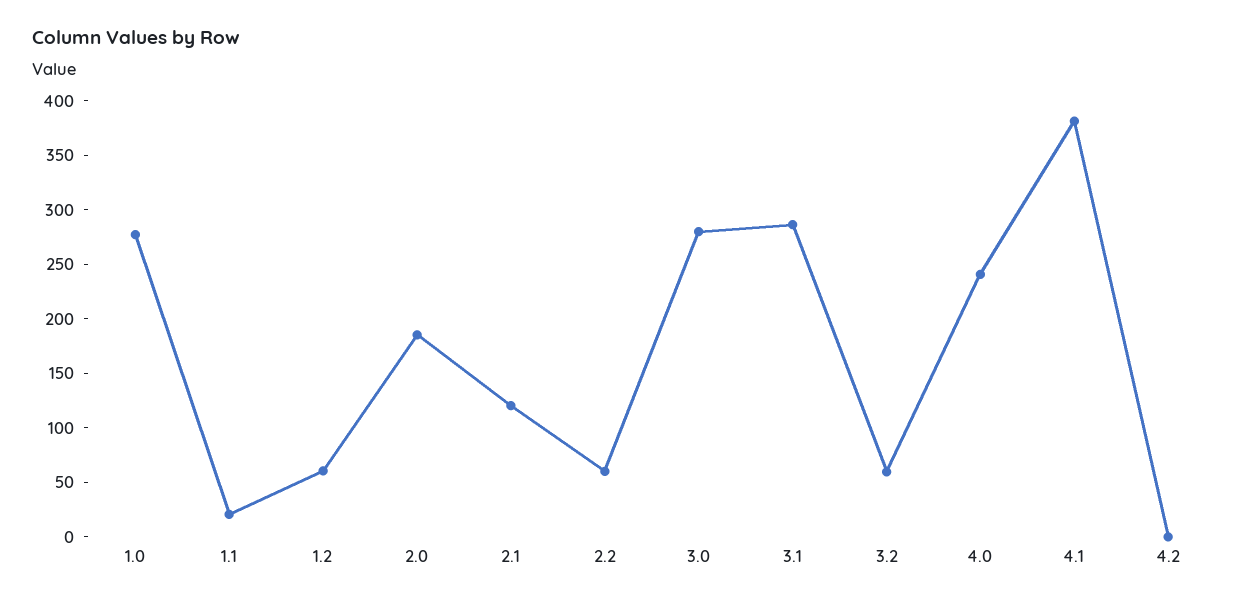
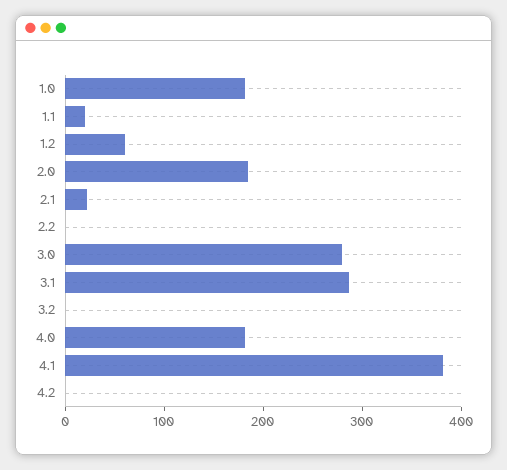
1.0: 280 -> 180
2.1: 120 -> 20
2.2: 60 -> 0
3.2: 60 -> 0
4.0: 240 -> 180

